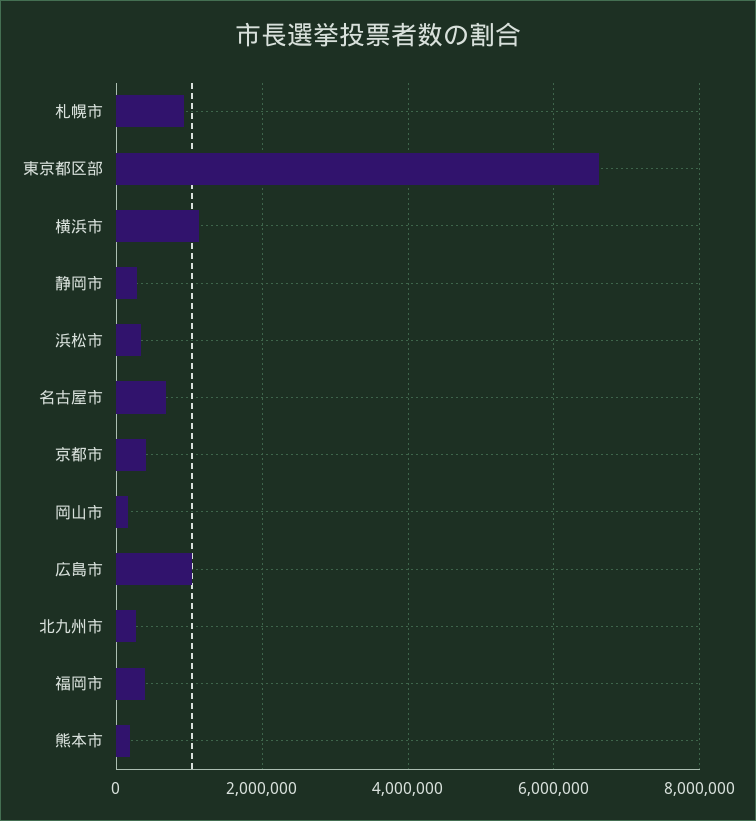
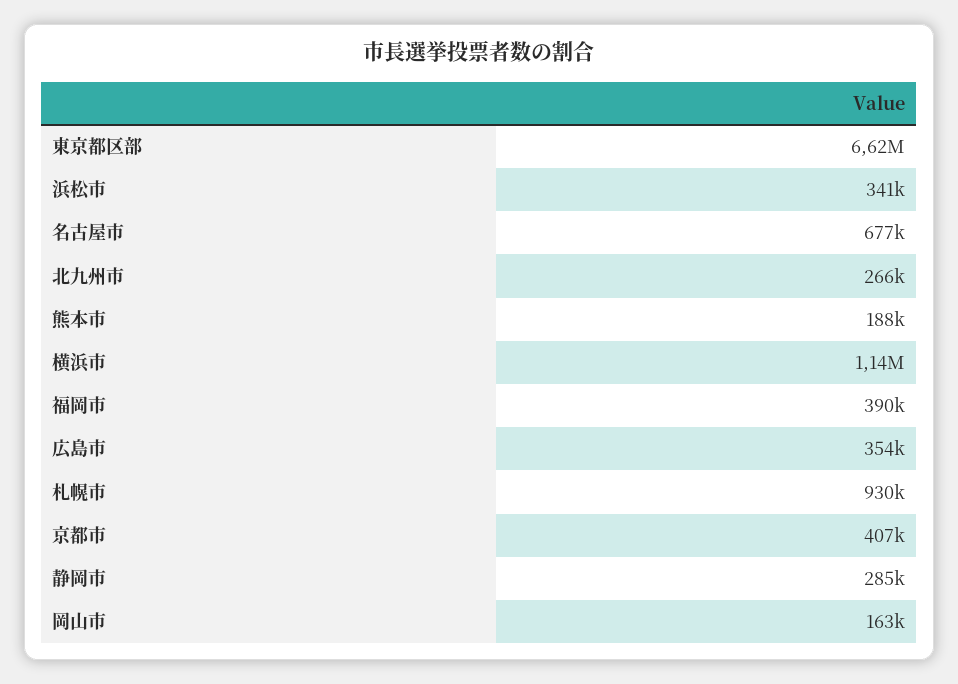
広島市: 1000000 -> 354000

